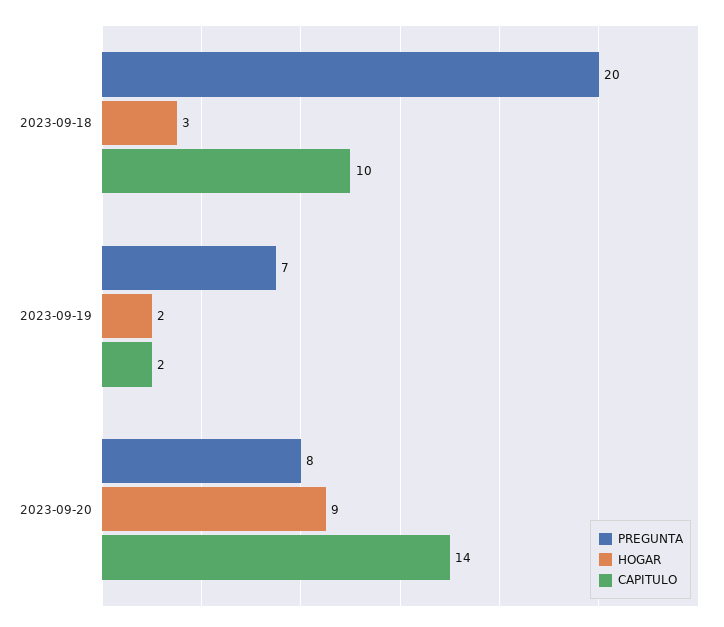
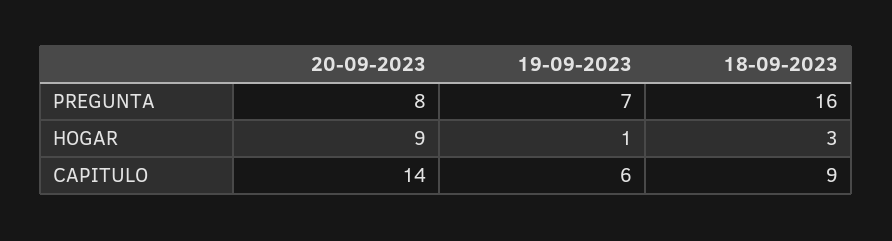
PREGUNTA, 2023-09-18: 20 -> 16
CAPITULO, 2023-09-18: 10 -> 9
HOGAR, 2023-09-19: 2 -> 1
CAPITULO, 2023-09-19: 2 -> 6

